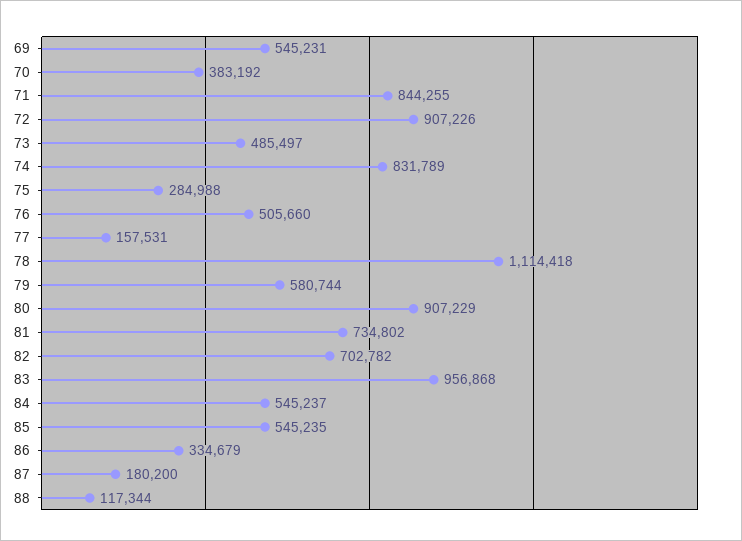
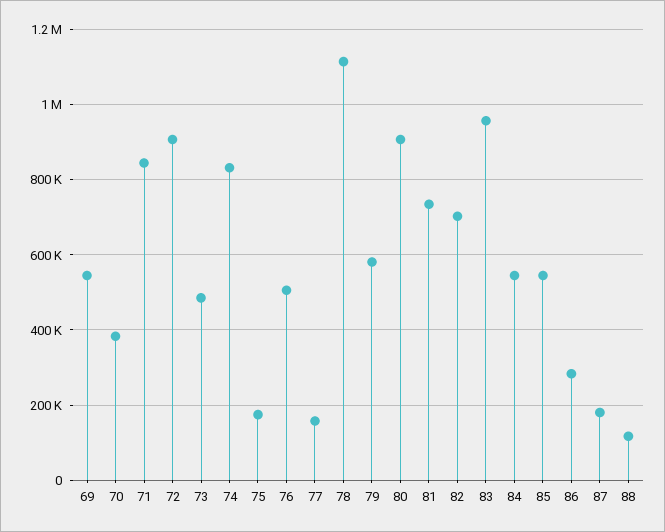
75: 284988 -> 180000
86: 334679 -> 280000

